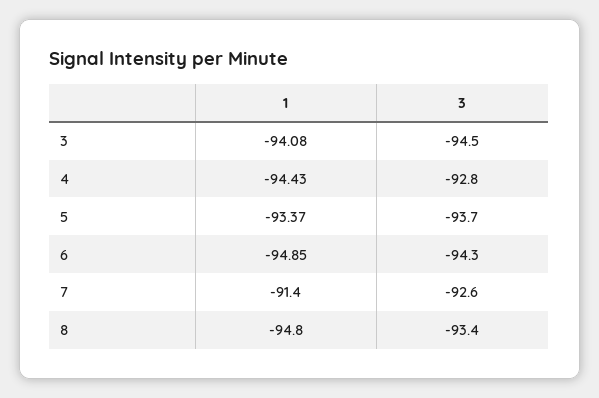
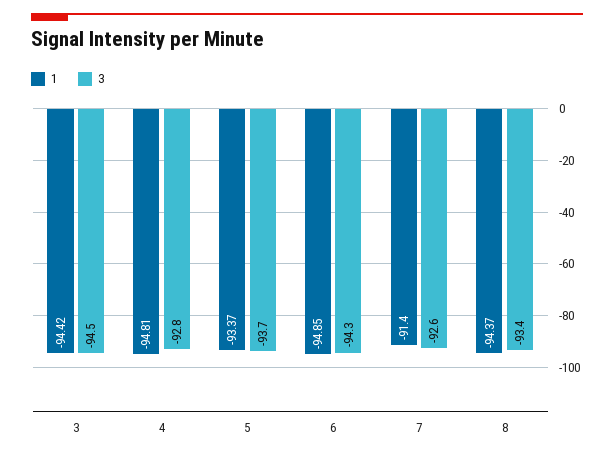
1, 3: -94.08 -> -94.42
1, 4: -94.43 -> -94.81
1, 8: -94.8 -> -94.37

